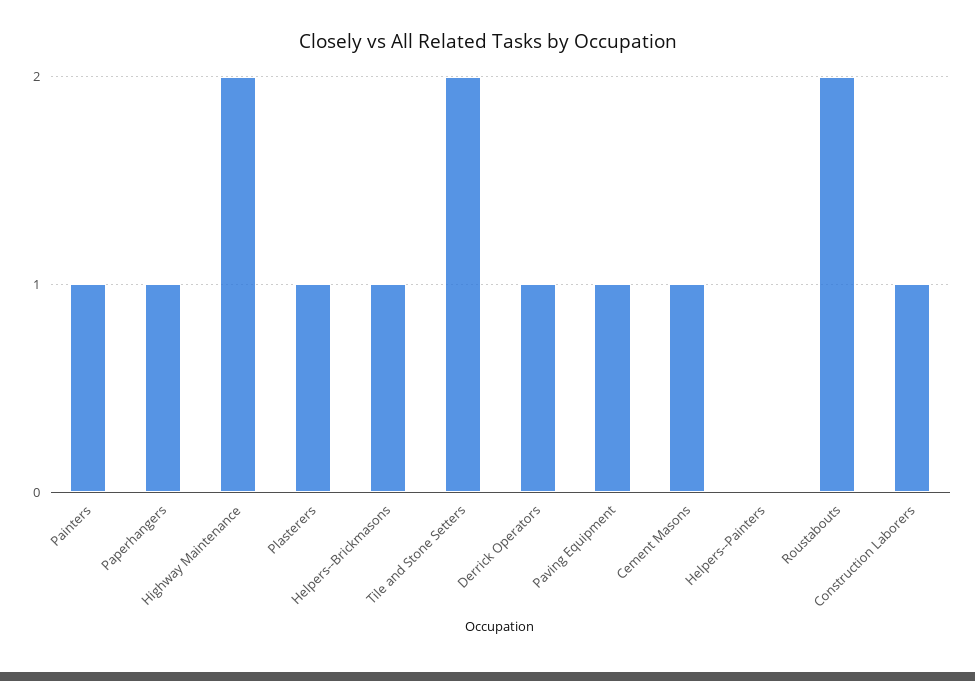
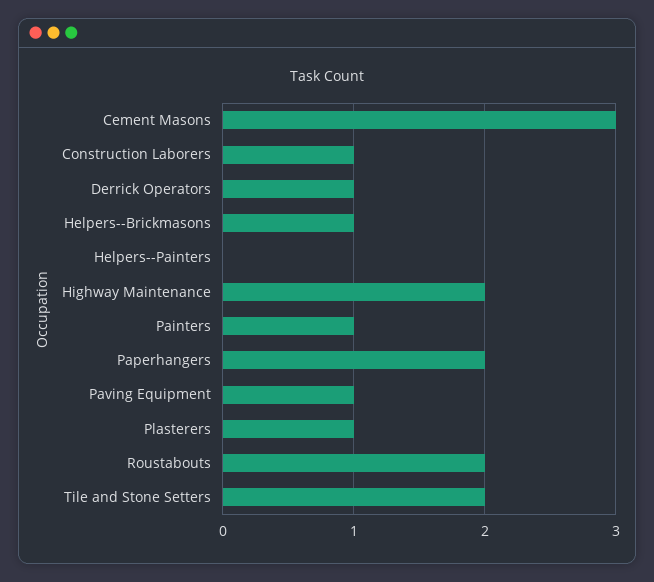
Paperhangers: 1 -> 2
Cement Masons: 1 -> 3

